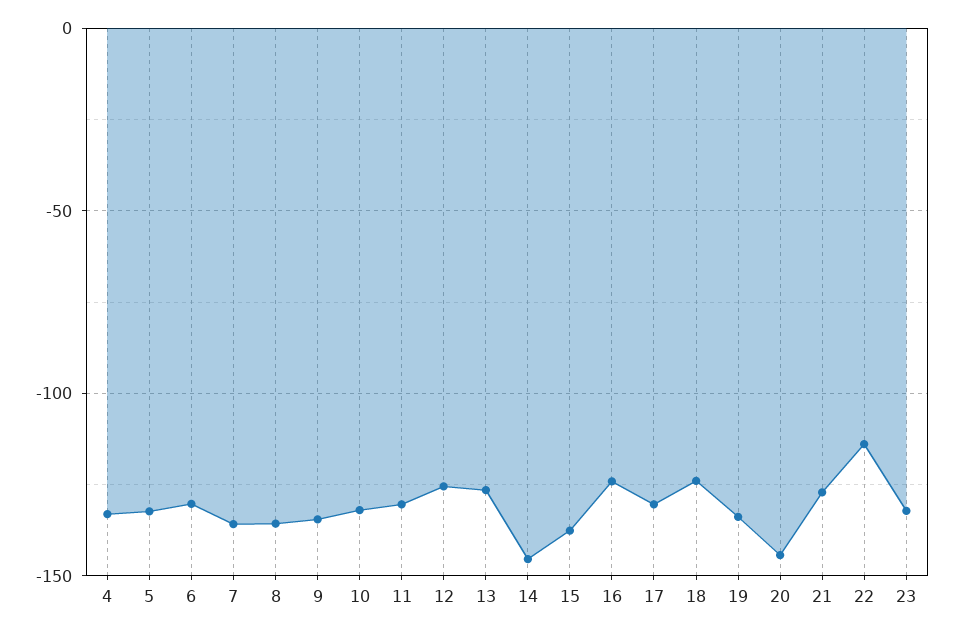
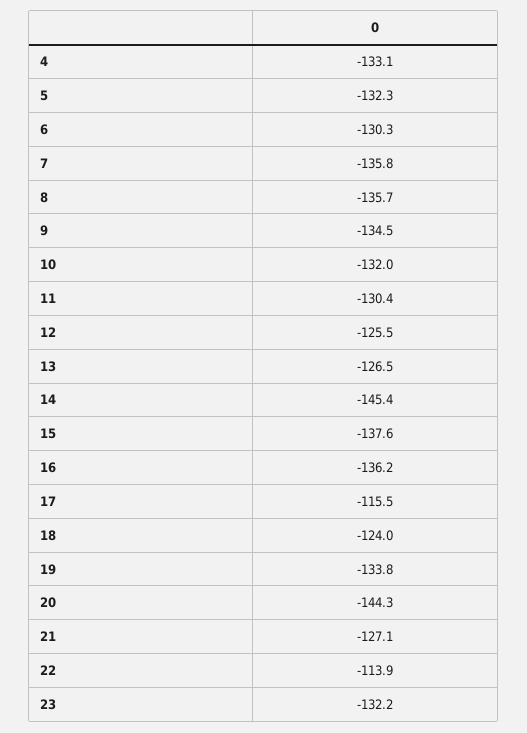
16: -125 -> -136.2
17: -130 -> -115.5

